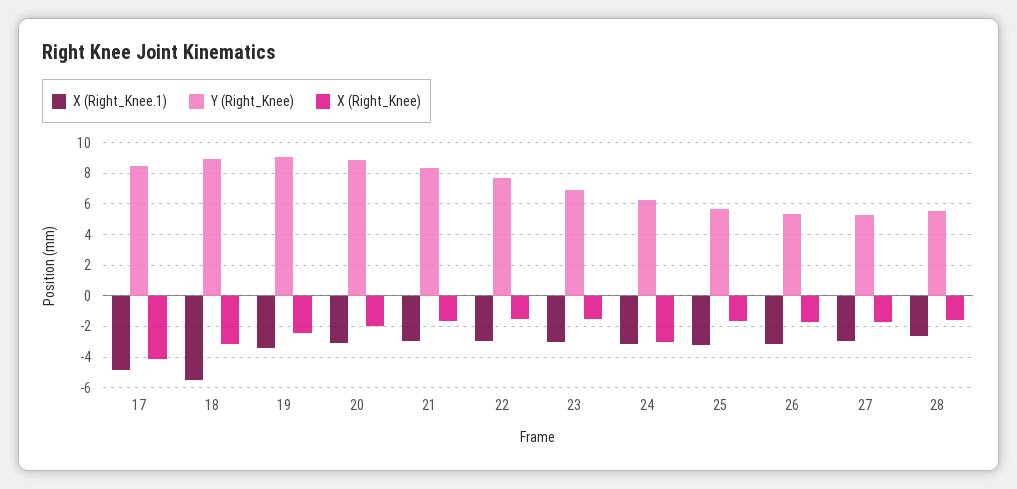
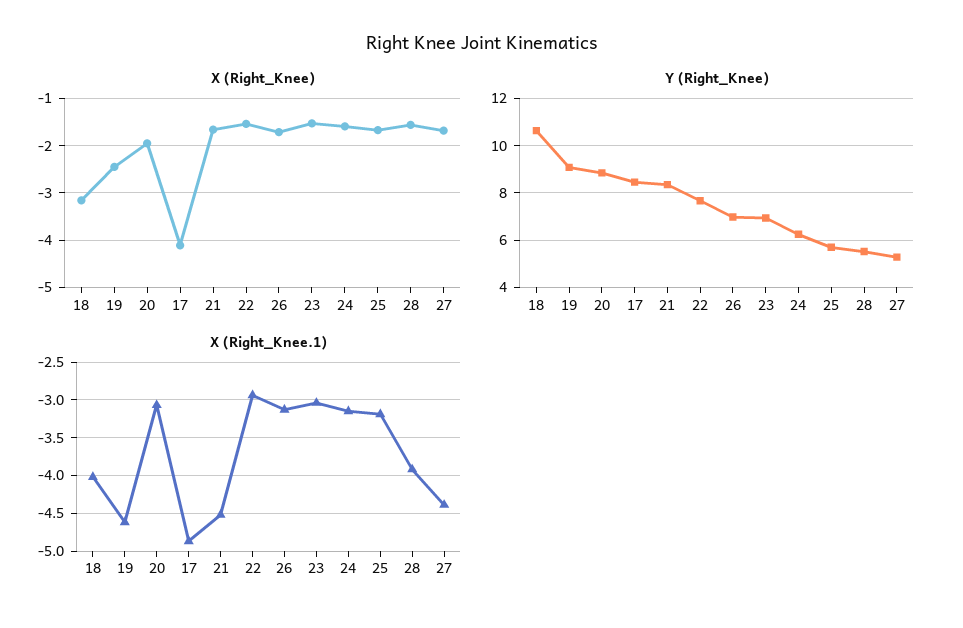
X (Right_Knee.1), 18: -5.5 -> -4
Y (Right_Knee), 18: 9 -> 10.5
X (Right_Knee.1), 19: -3.5 -> -4.6
X (Right_Knee.1), 21: -3 -> -4.5
X (Right_Knee), 24: -3 -> -1.6
Y (Right_Knee), 26: 5.5 -> 7
X (Right_Knee.1), 27: -3 -> -4.4
X (Right_Knee.1), 28: -2.5 -> -3.9

